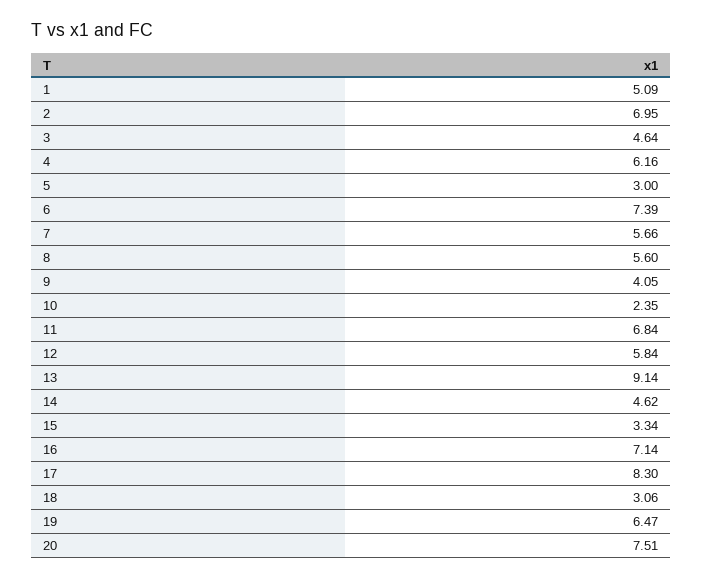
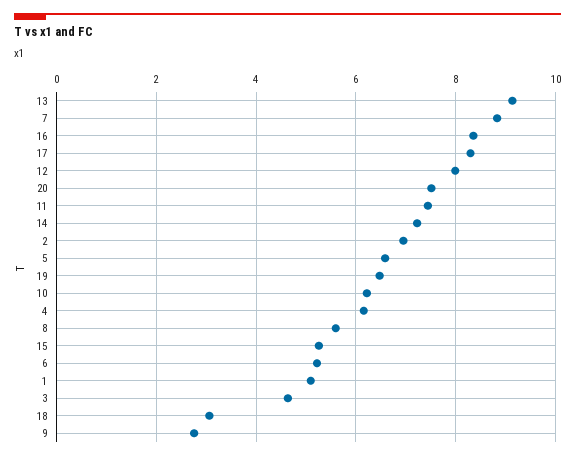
5: 3 -> 6.6
6: 7.39 -> 5.2
7: 5.66 -> 8.8
9: 4.05 -> 2.8
10: 2.35 -> 6.2
11: 6.84 -> 7.4
12: 5.84 -> 8
14: 4.62 -> 7.2
15: 3.34 -> 5.2
16: 7.14 -> 8.4

